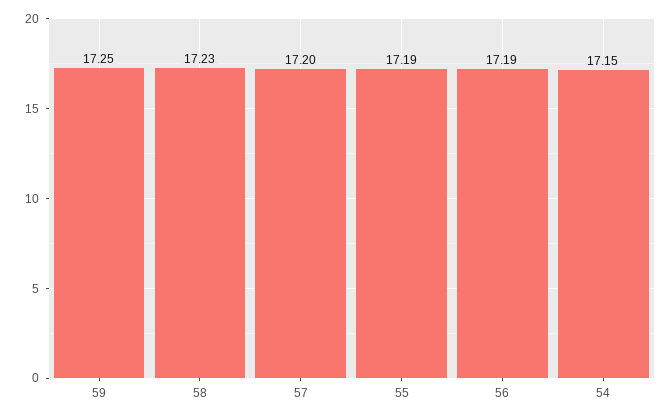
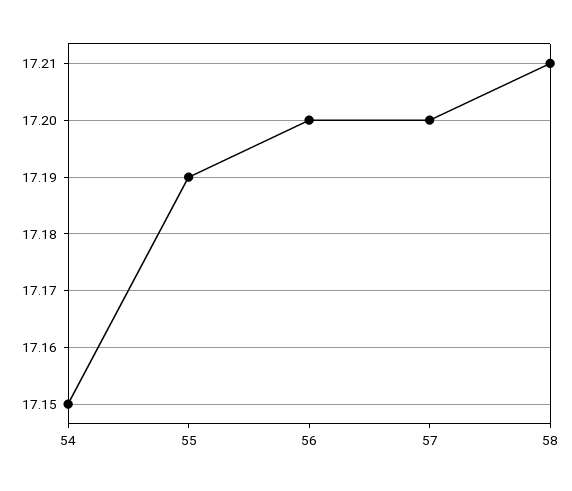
59: 17.25 -> none
58: 17.23 -> 17.21
56: 17.19 -> 17.2

